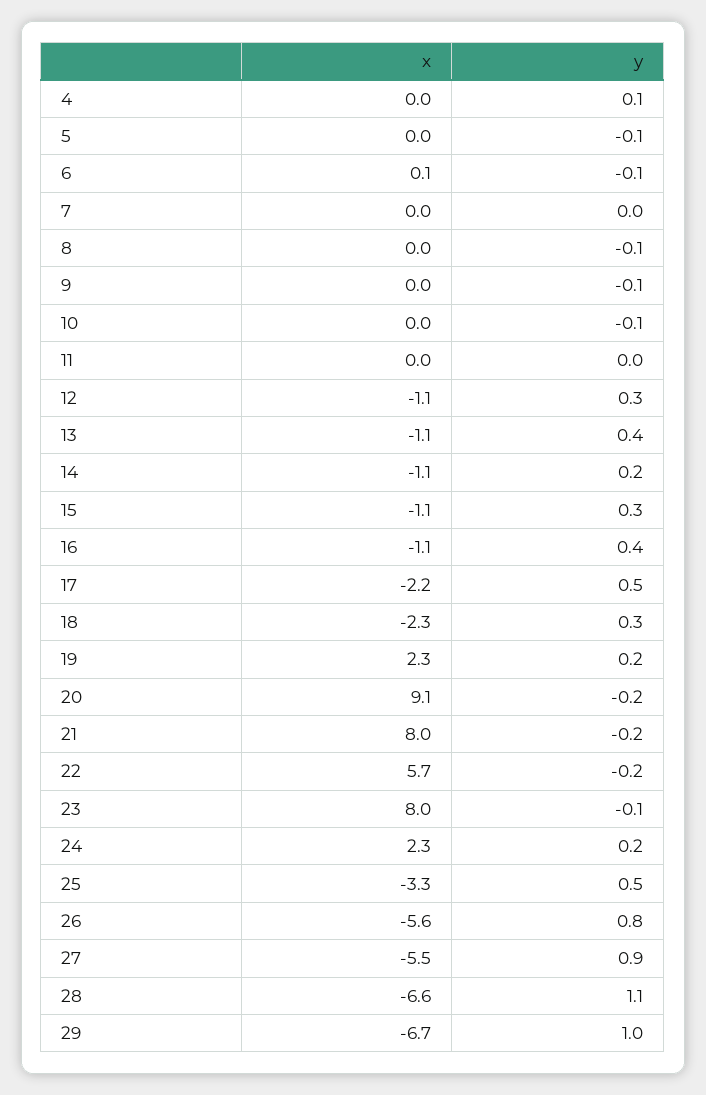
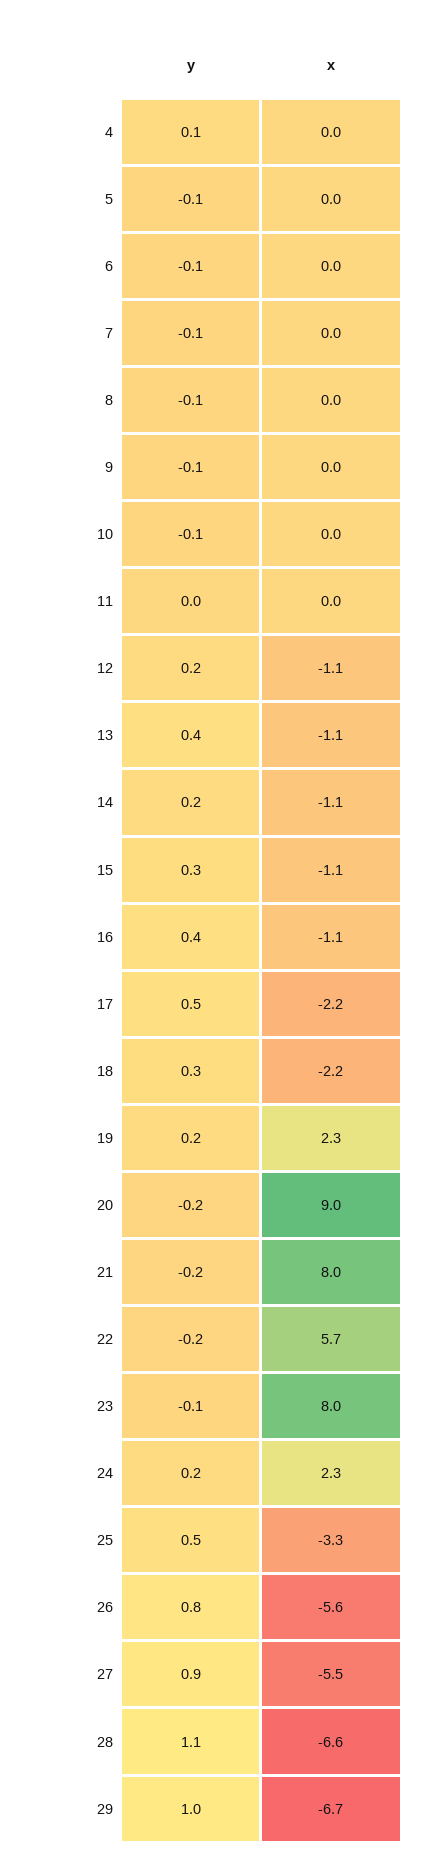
x, 6: 0.1 -> 0
y, 7: 0 -> -0.1
y, 12: 0.3 -> 0.2
x, 18: -2.3 -> -2.2
x, 20: 9.1 -> 9

